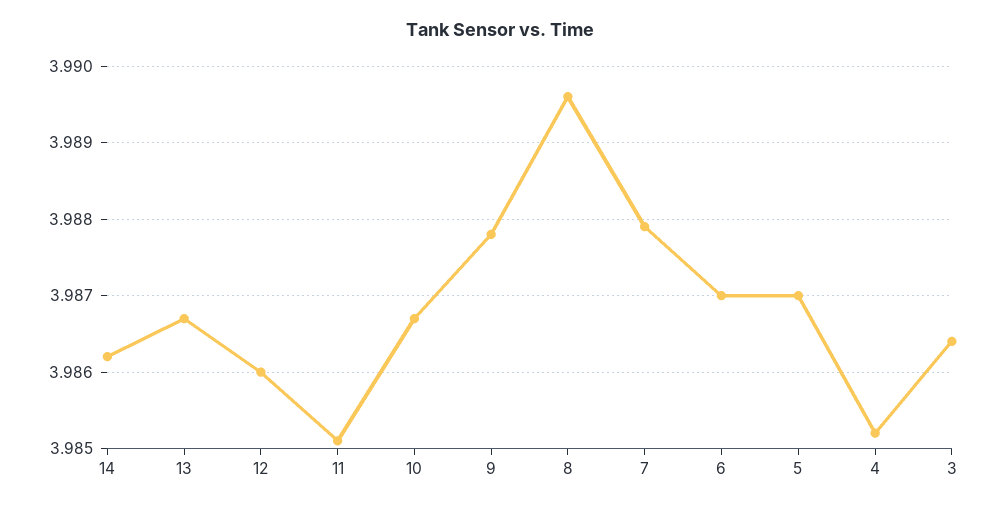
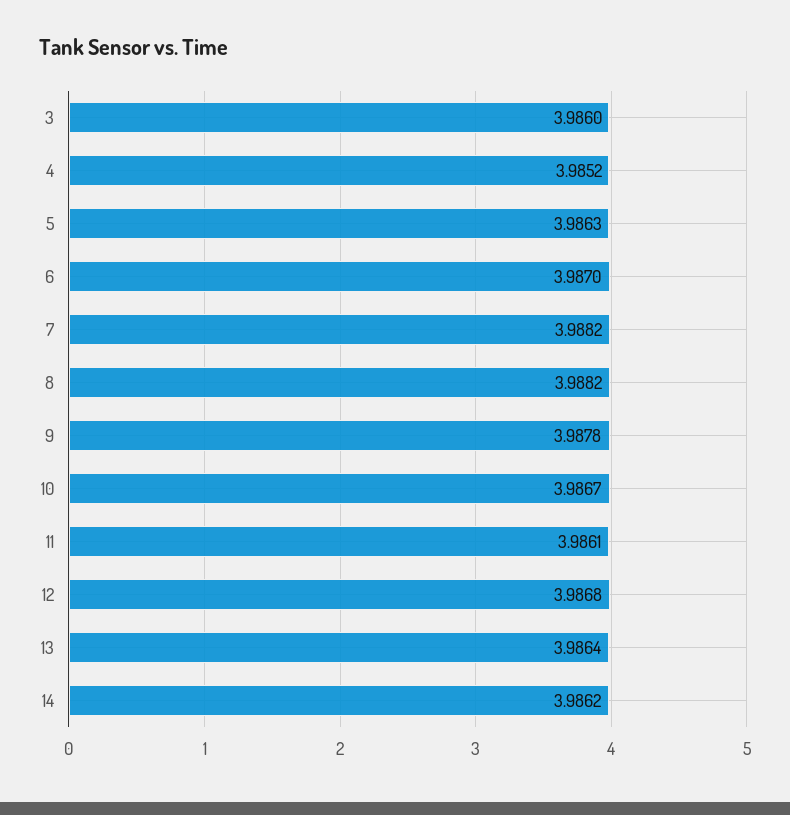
13: 3.9867 -> 3.9864
12: 3.986 -> 3.9868
11: 3.9851 -> 3.9861
8: 3.9896 -> 3.9882
7: 3.9879 -> 3.9882
5: 3.987 -> 3.9863
3: 3.9864 -> 3.986

